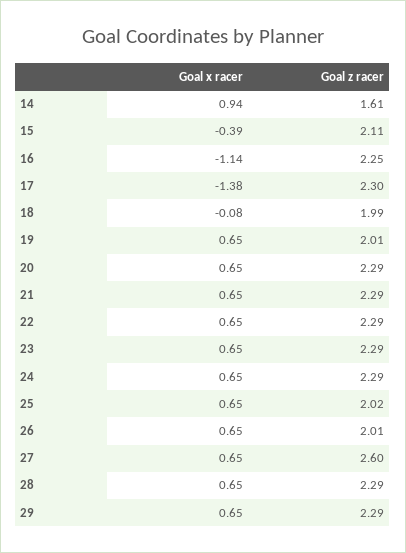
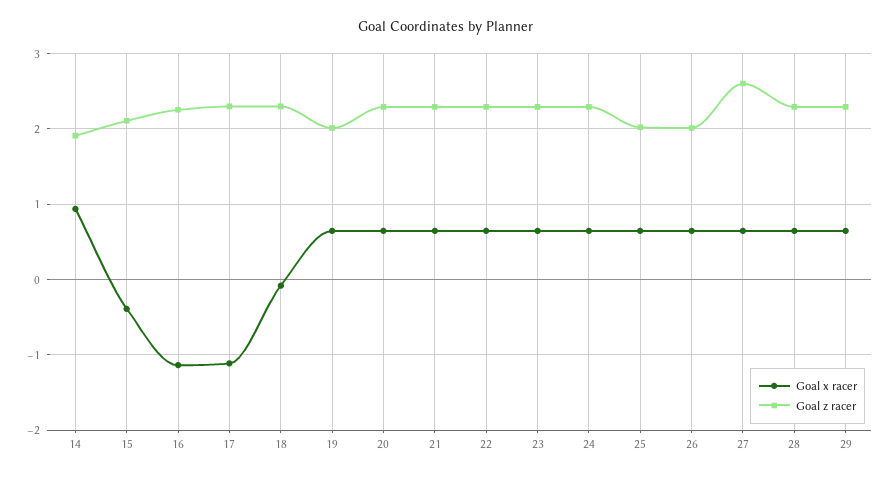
Goal z racer, 14: 1.61 -> 1.9
Goal x racer, 17: -1.38 -> -1.1
Goal z racer, 18: 1.99 -> 2.3

